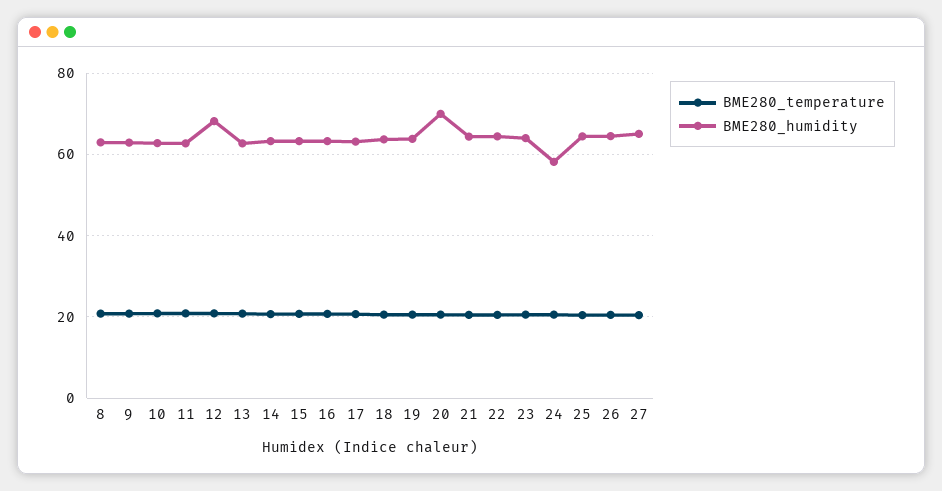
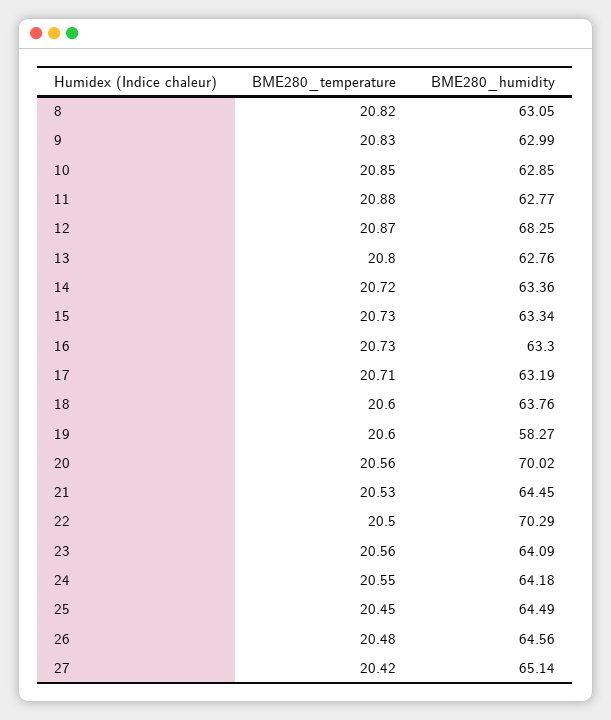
BME280_humidity, 19: 64 -> 58.27
BME280_humidity, 22: 64 -> 70.29
BME280_humidity, 24: 58 -> 64.18

